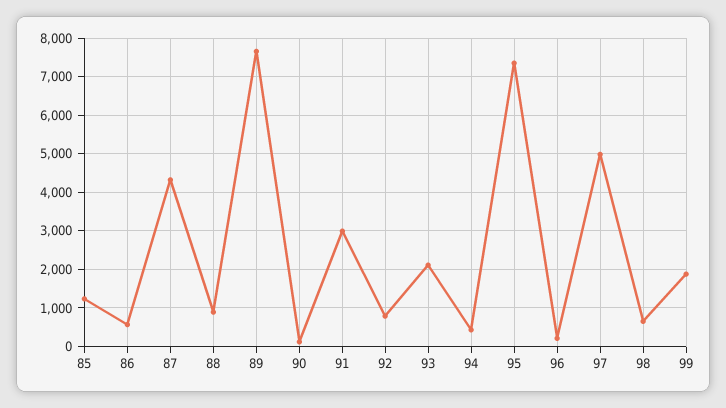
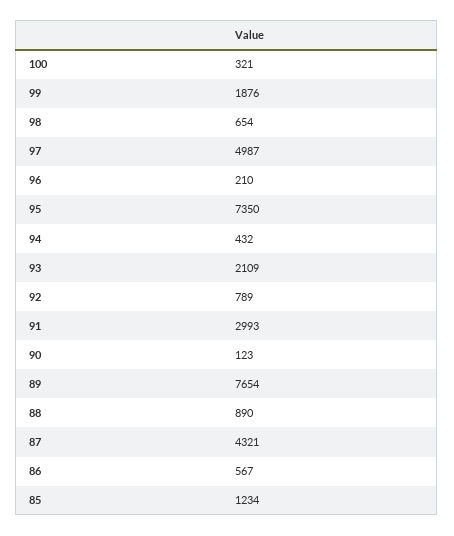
100: none -> 321

